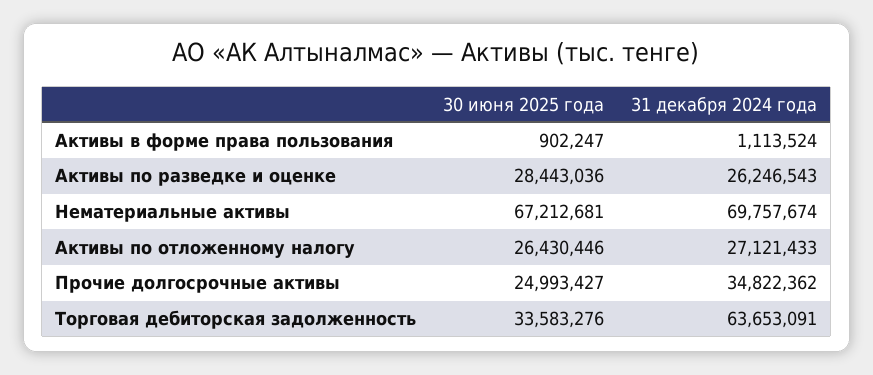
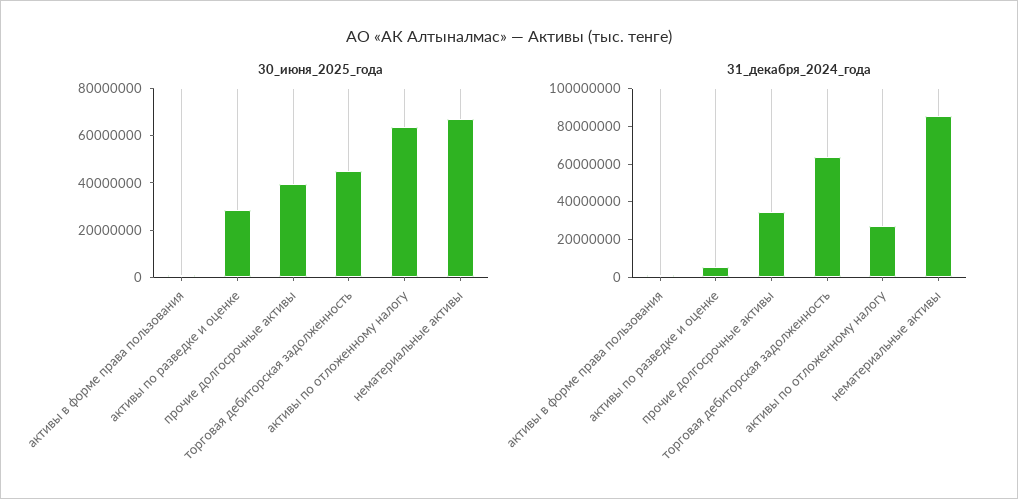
31 декабря 2024 года, Активы по разведке и оценке: 26246543 -> 5000000
31 декабря 2024 года, Нематериальные активы: 69757674 -> 85000000
30 июня 2025 года, Активы по отложенному налогу: 26430446 -> 65000000
30 июня 2025 года, Прочие долгосрочные активы: 24993427 -> 40000000
30 июня 2025 года, Торговая дебиторская задолженность: 33583276 -> 45000000

